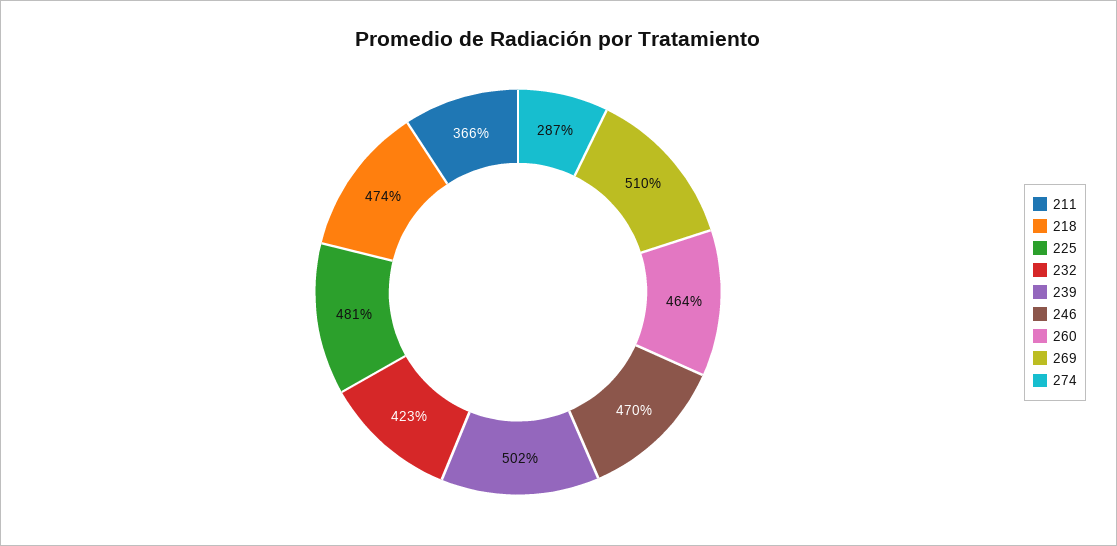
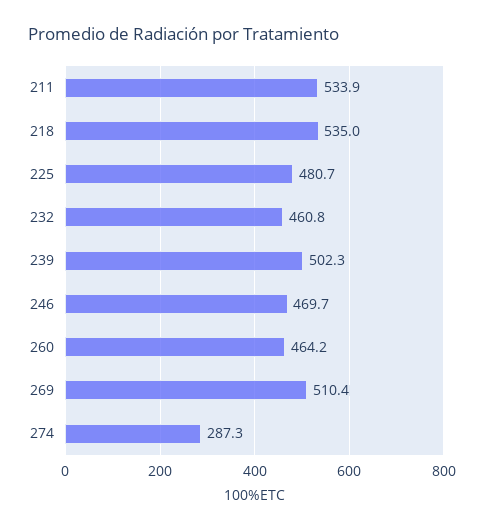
211: 366 -> 533.9
218: 474 -> 535
232: 423 -> 460.8

